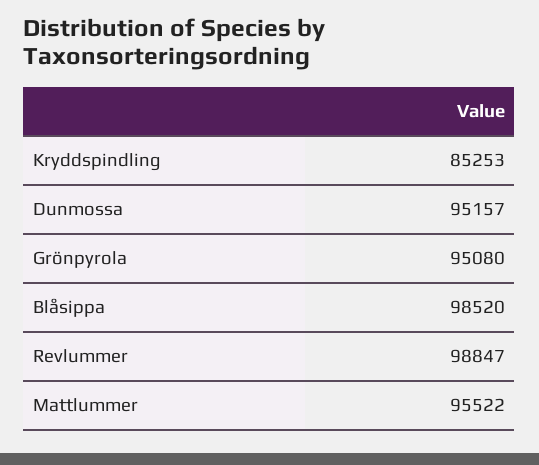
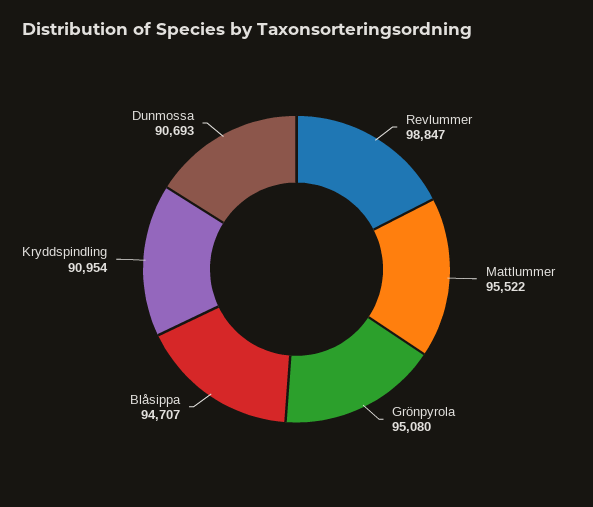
Kryddspindling: 85253 -> 90954
Dunmossa: 95157 -> 90693
Blåsippa: 98520 -> 94707

